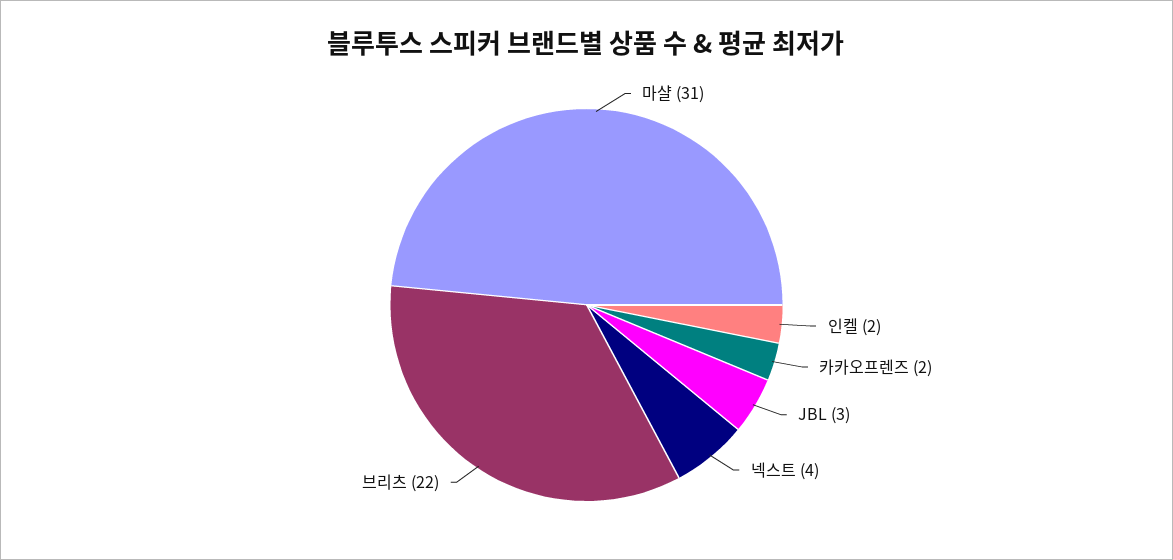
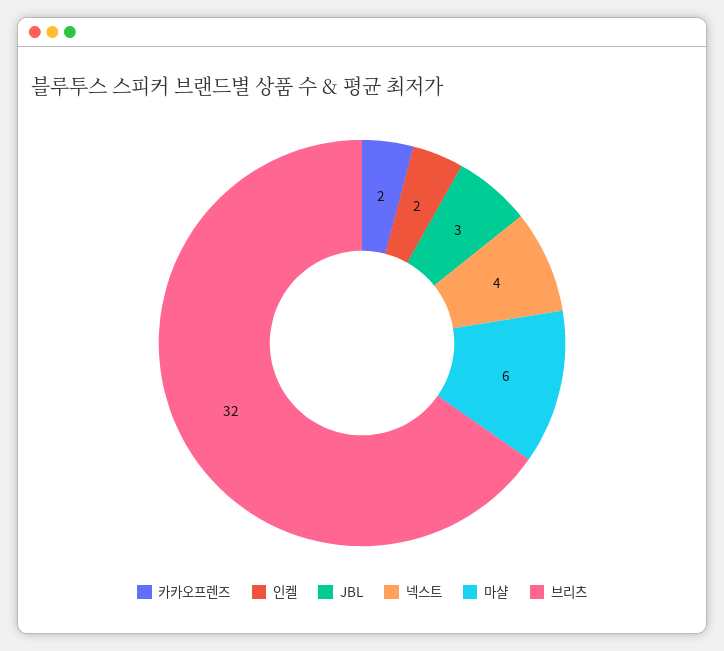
마샬: 31 -> 6
브리츠: 22 -> 32

